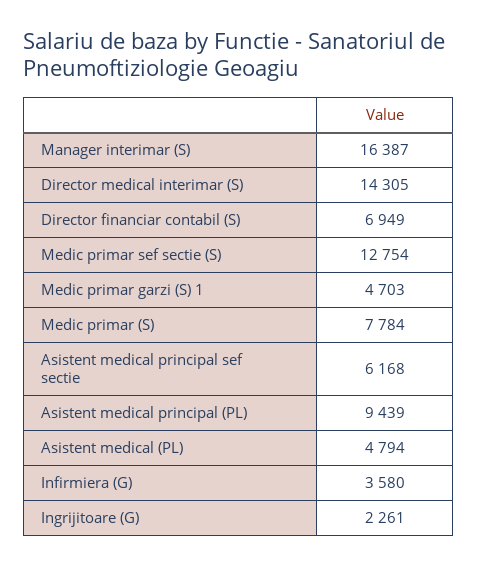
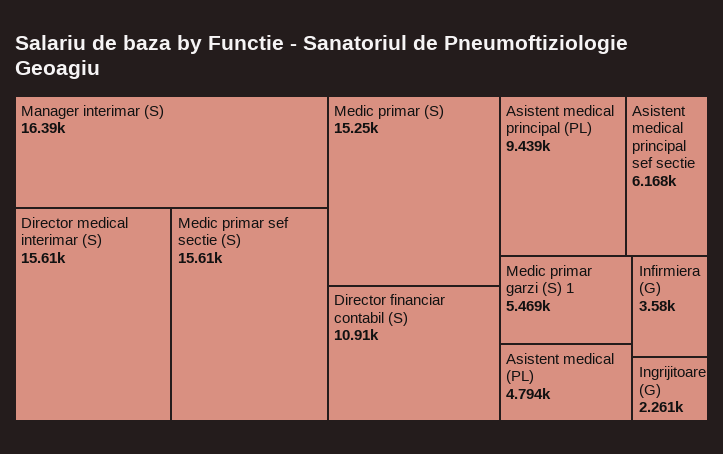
Director medical interimar (S): 14305 -> 15610
Director financiar contabil (S): 6949 -> 10910
Medic primar sef sectie (S): 12754 -> 15610
Medic primar garzi (S) 1: 4703 -> 5469
Medic primar (S): 7784 -> 15250

